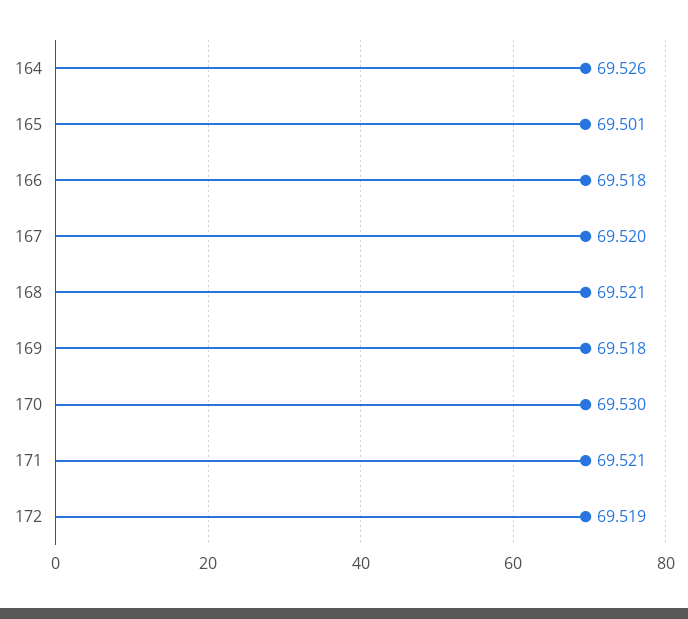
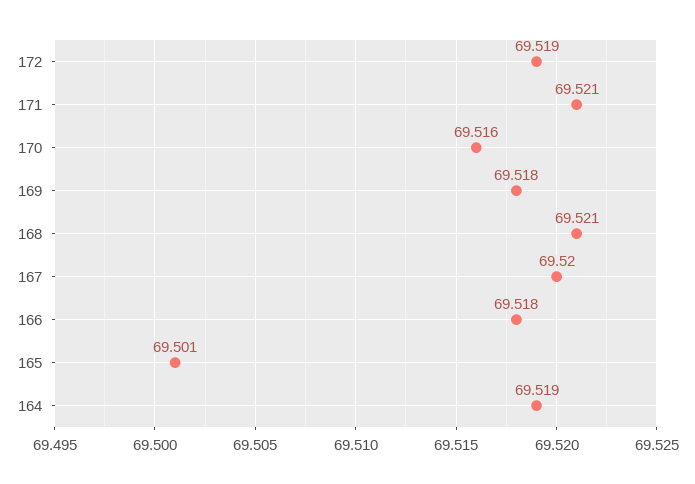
164: 69.526 -> 69.519
170: 69.53 -> 69.516

